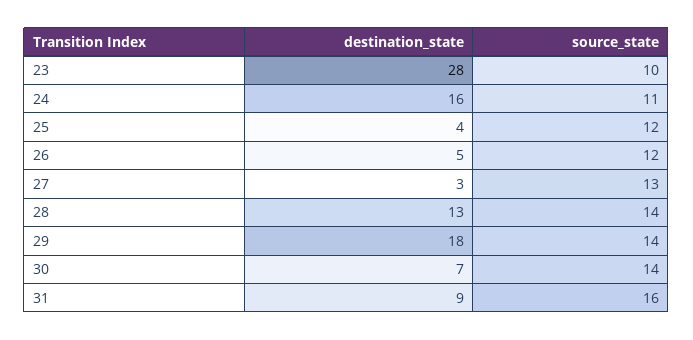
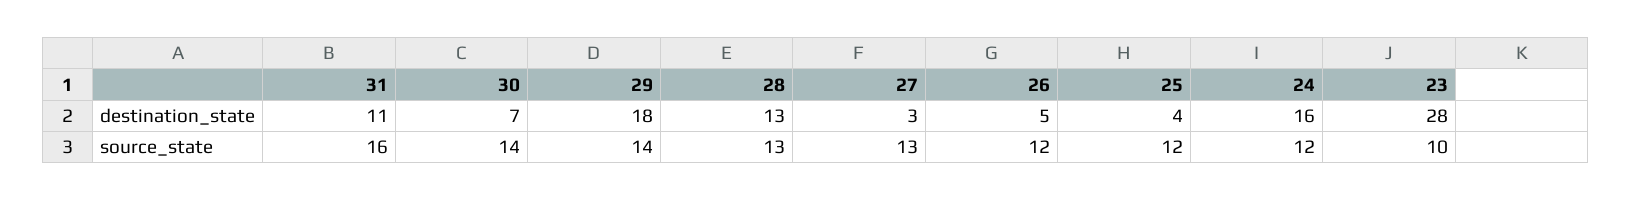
source_state, 24: 11 -> 12
source_state, 28: 14 -> 13
destination_state, 31: 9 -> 11

